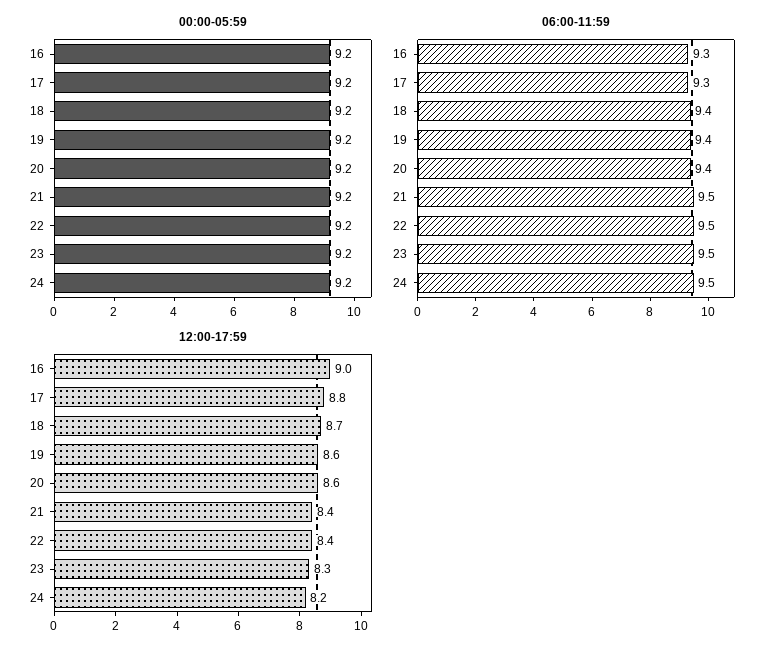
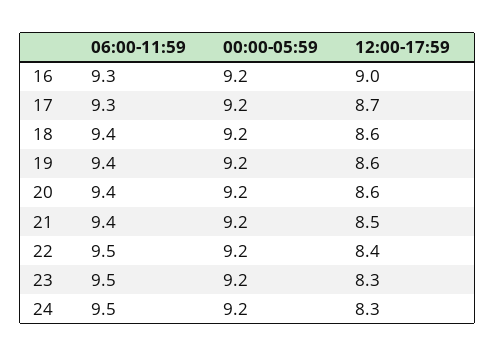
06:00-11:59, 21: 9.5 -> 9.4
12:00-17:59, 17: 8.8 -> 8.7
12:00-17:59, 18: 8.7 -> 8.6
12:00-17:59, 21: 8.4 -> 8.5
12:00-17:59, 24: 8.2 -> 8.3

